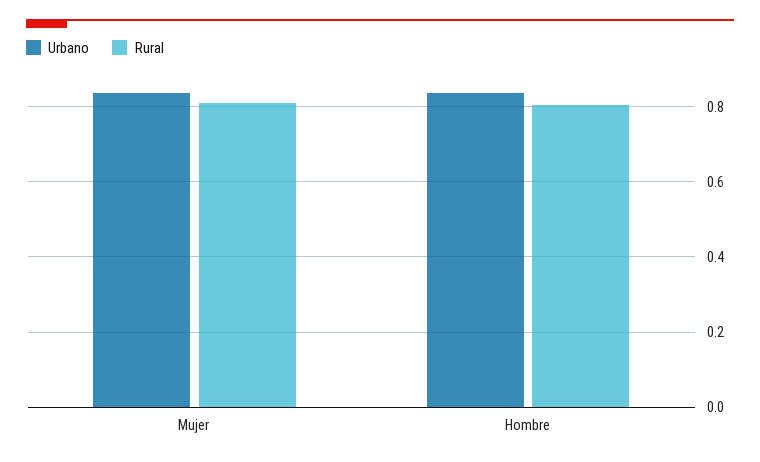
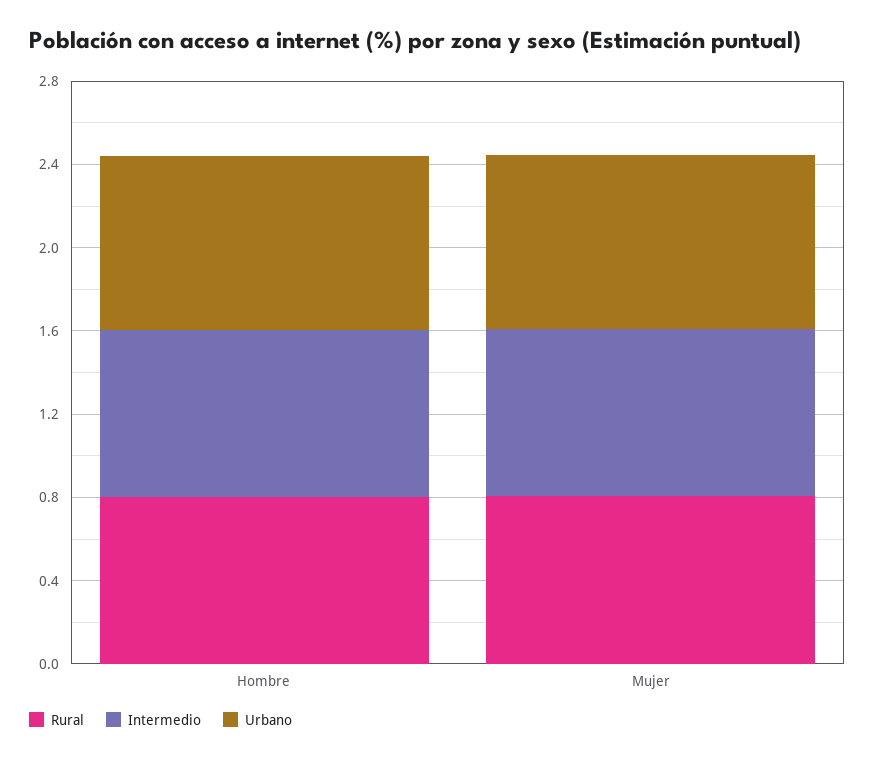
Intermedio, Hombre: none -> 0.8
Intermedio, Mujer: none -> 0.8

